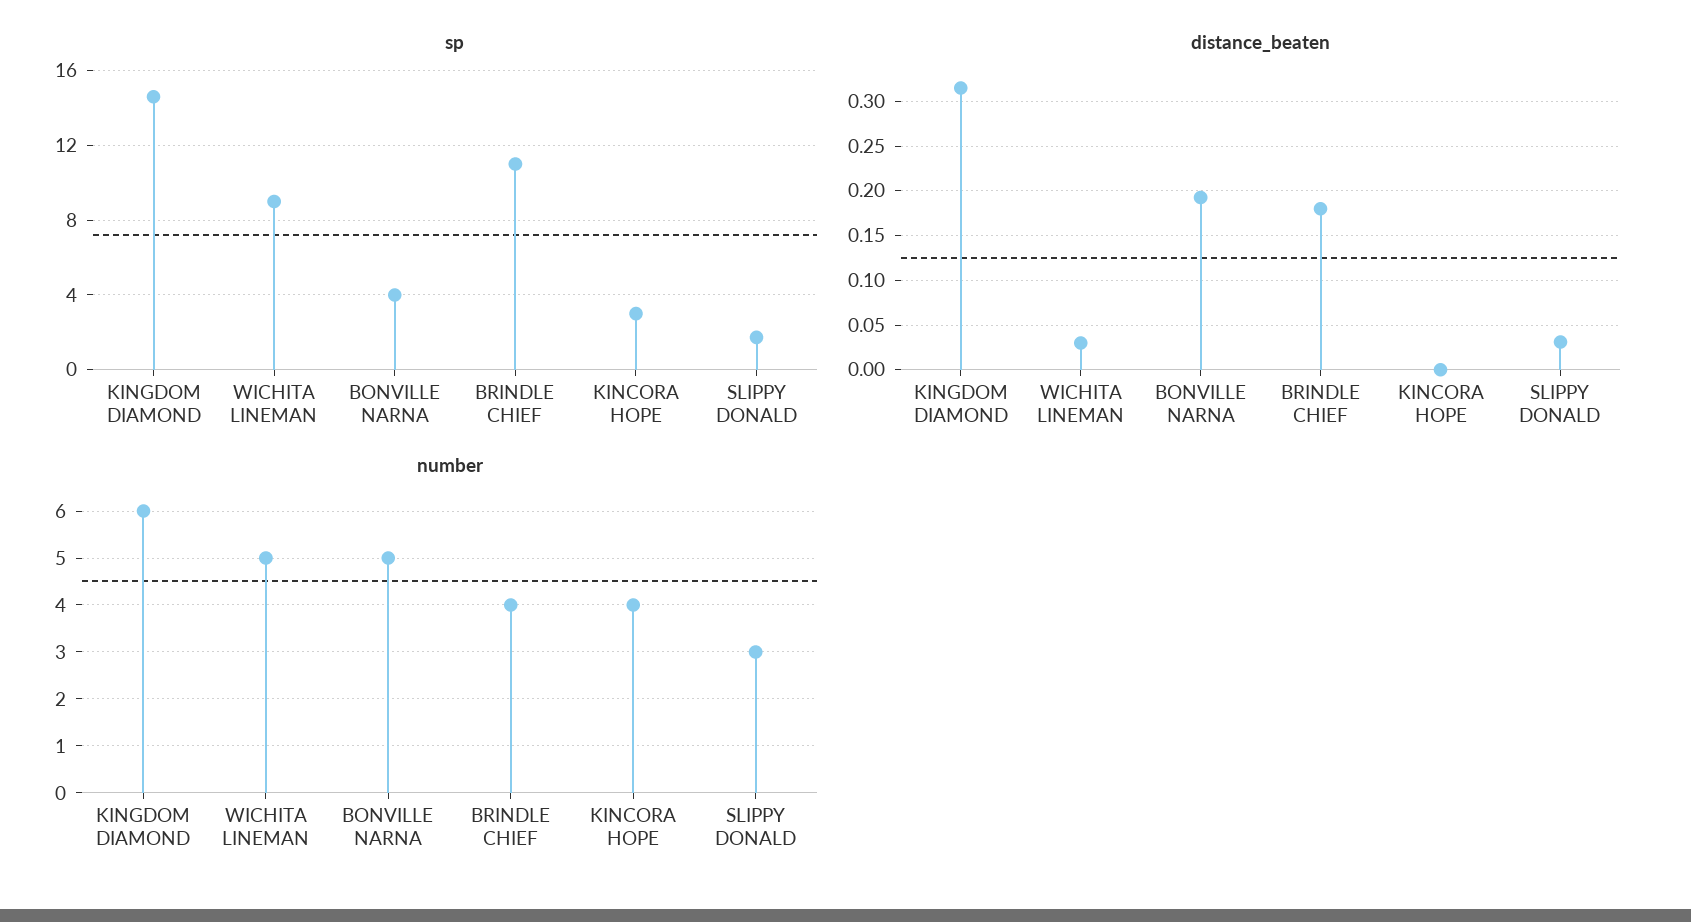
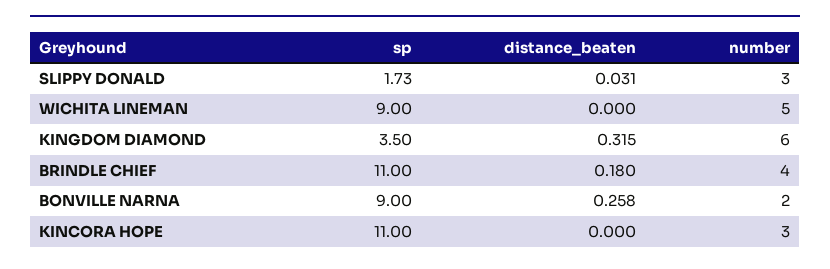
sp, KINGDOM DIAMOND: 14.5 -> 3.5
sp, BONVILLE NARNA: 4 -> 9
sp, KINCORA HOPE: 3 -> 11
distance_beaten, WICHITA LINEMAN: 0.03 -> 0
distance_beaten, BONVILLE NARNA: 0.19 -> 0.258
number, BONVILLE NARNA: 5 -> 2
number, KINCORA HOPE: 4 -> 3

